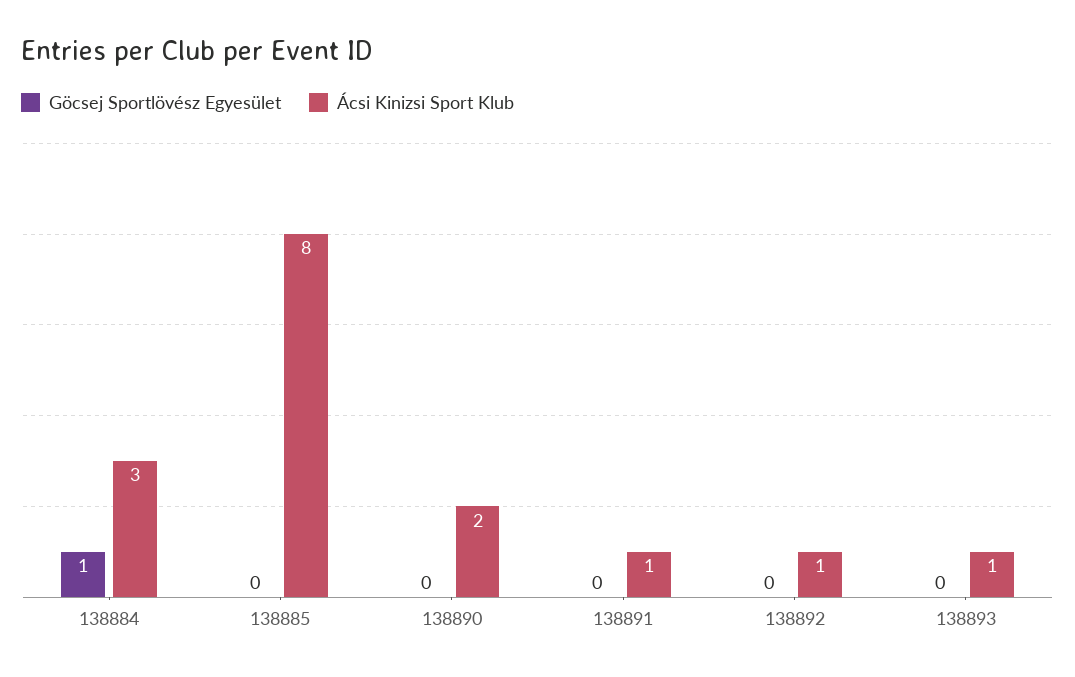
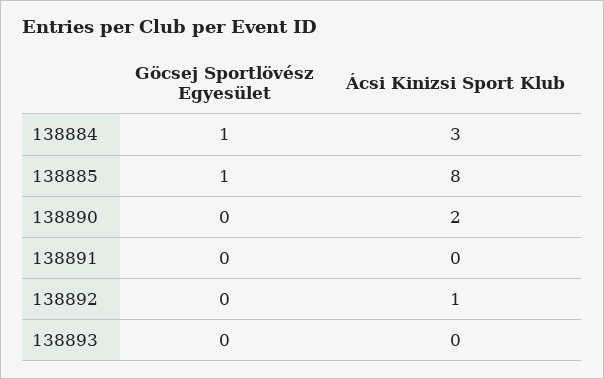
Göcsej Sportlövész Egyesület, 138885: 0 -> 1
Ácsi Kinizsi Sport Klub, 138891: 1 -> 0
Ácsi Kinizsi Sport Klub, 138893: 1 -> 0

